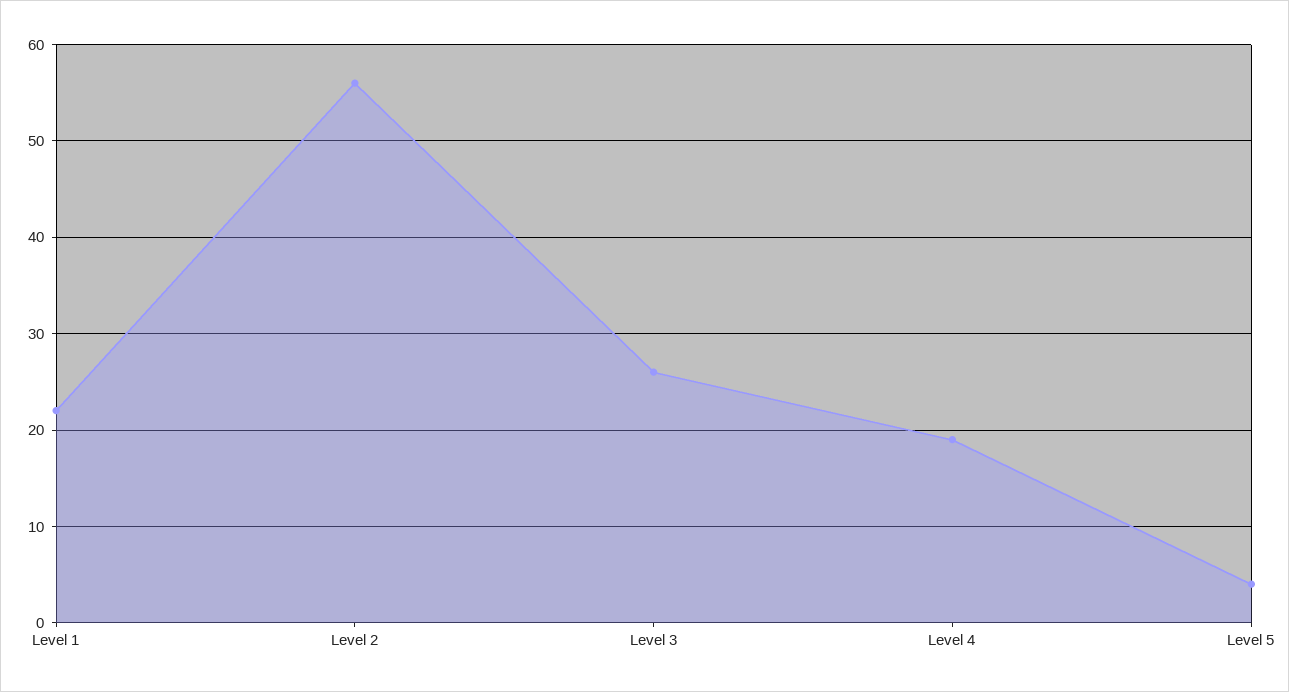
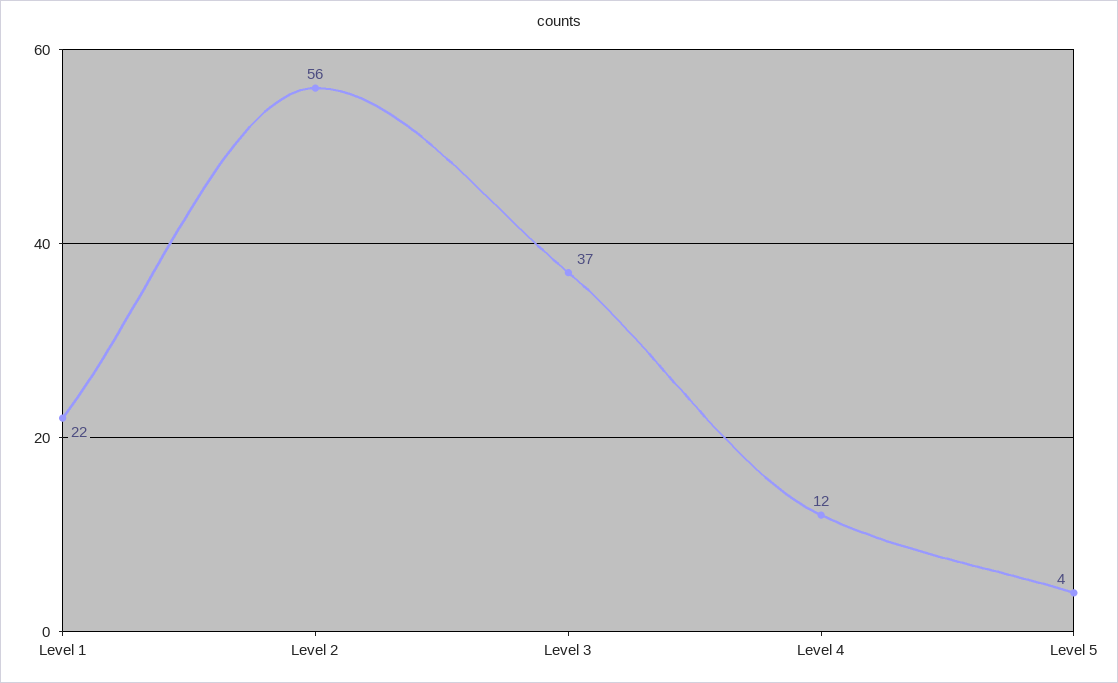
Level 3: 26 -> 37
Level 4: 19 -> 12

